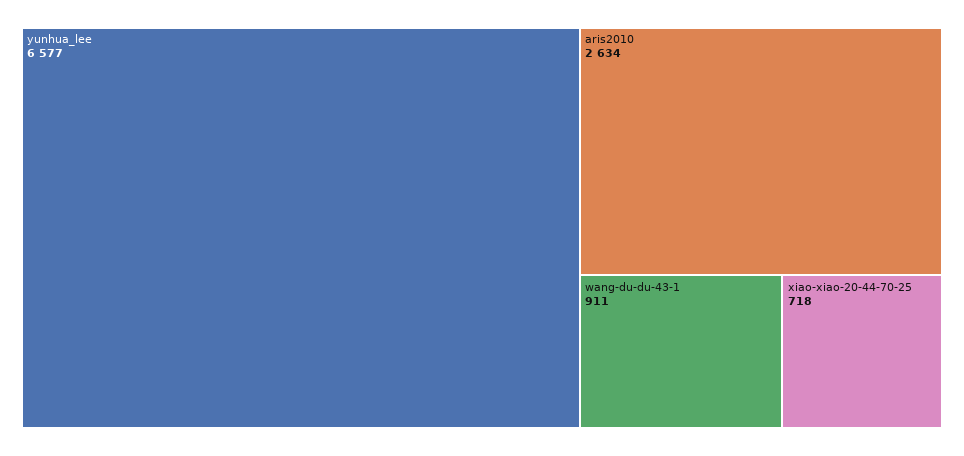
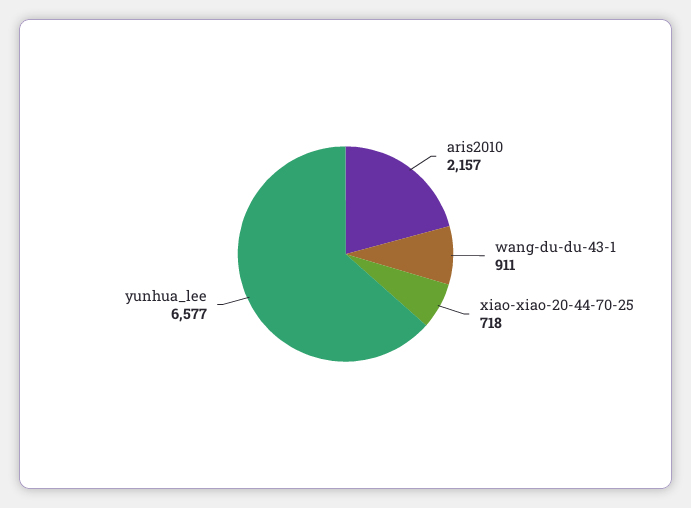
aris2010: 2634 -> 2157

